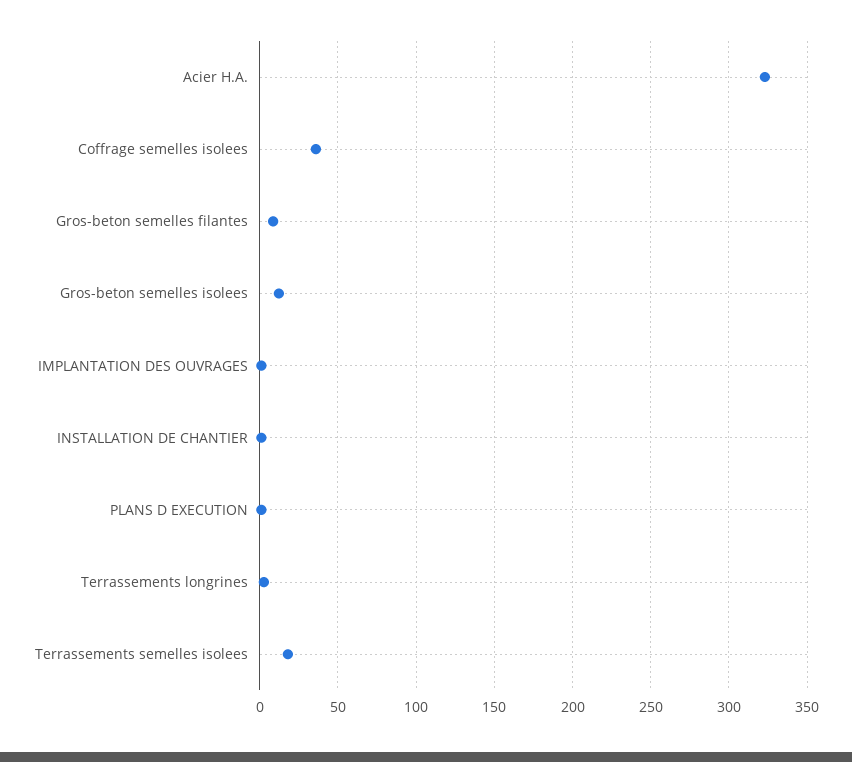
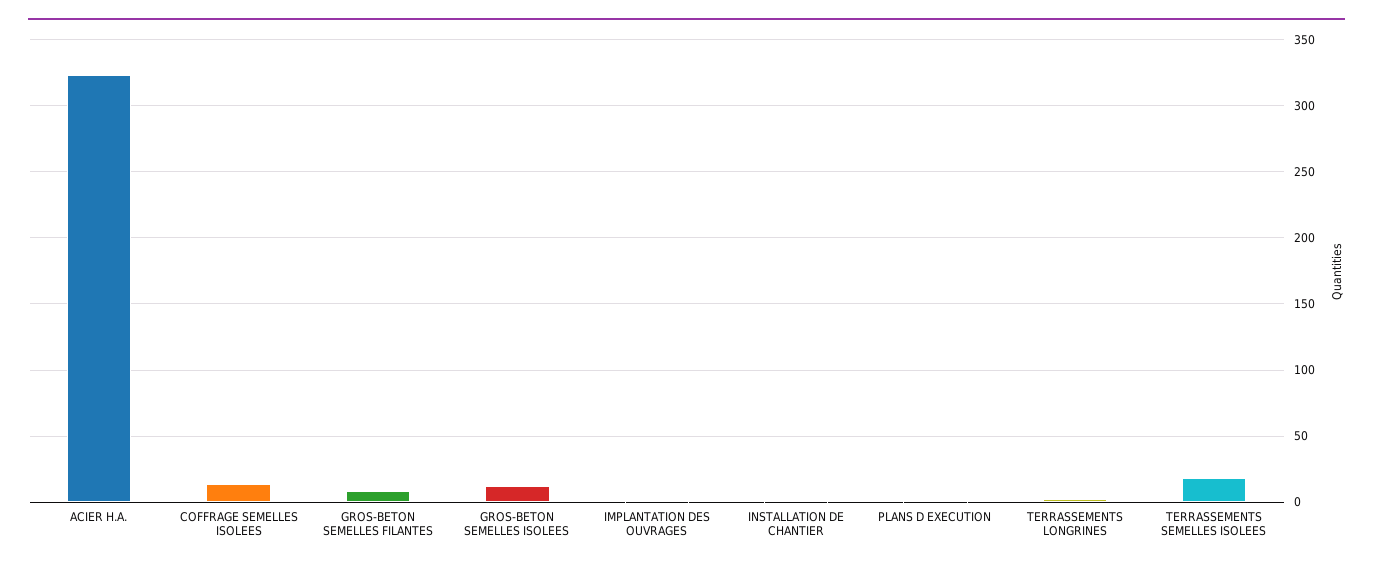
Coffrage semelles isolees: 35 -> 15

